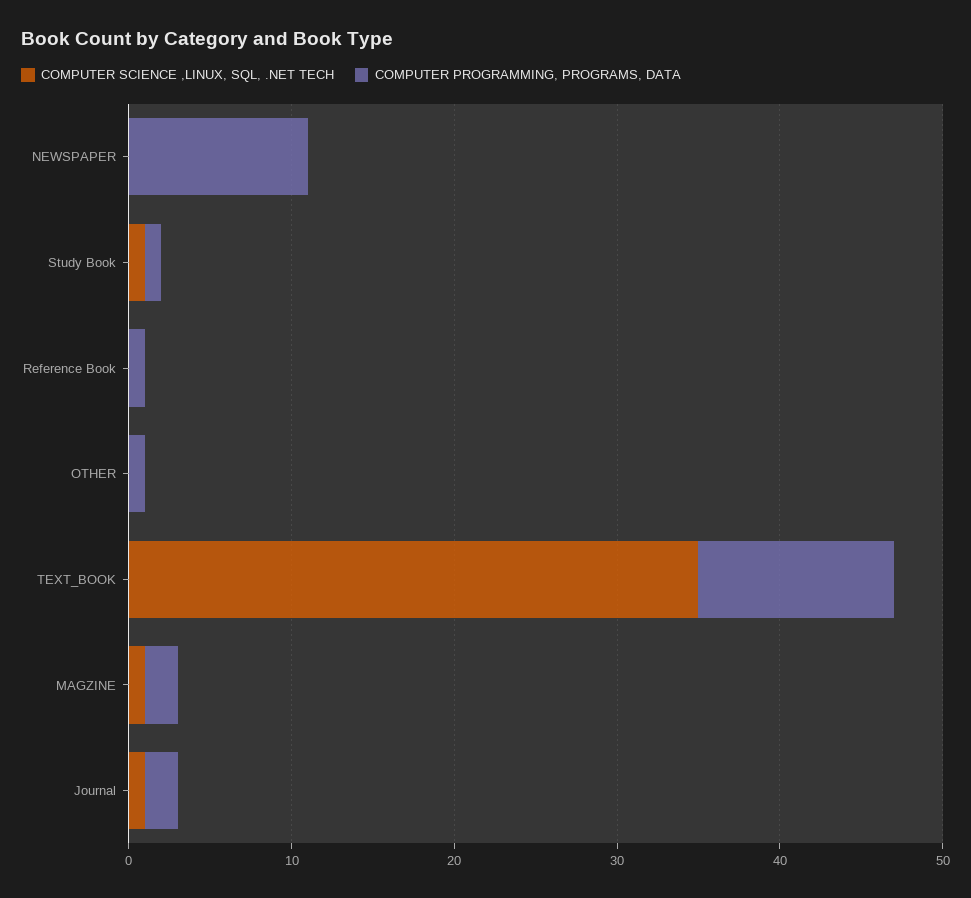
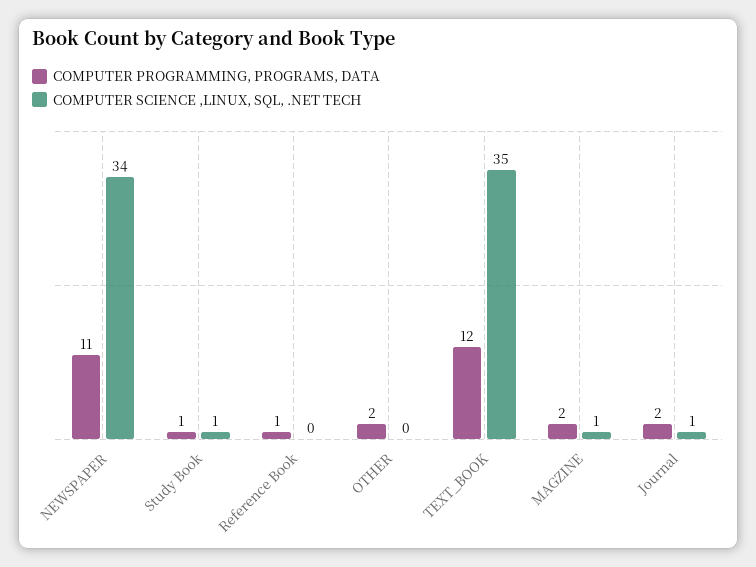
COMPUTER SCIENCE ,LINUX, SQL, .NET TECH, NEWSPAPER: 0 -> 34
COMPUTER PROGRAMMING, PROGRAMS, DATA, OTHER: 1 -> 2

